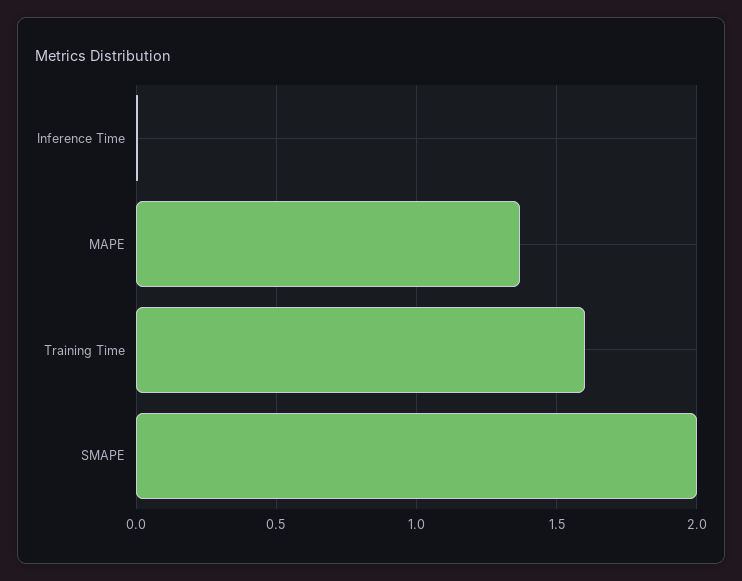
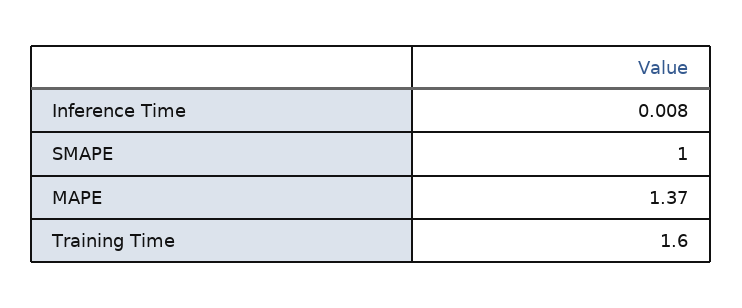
SMAPE: 2 -> 1

